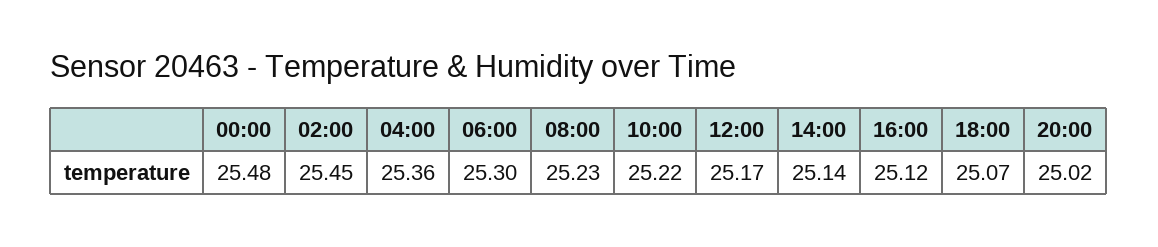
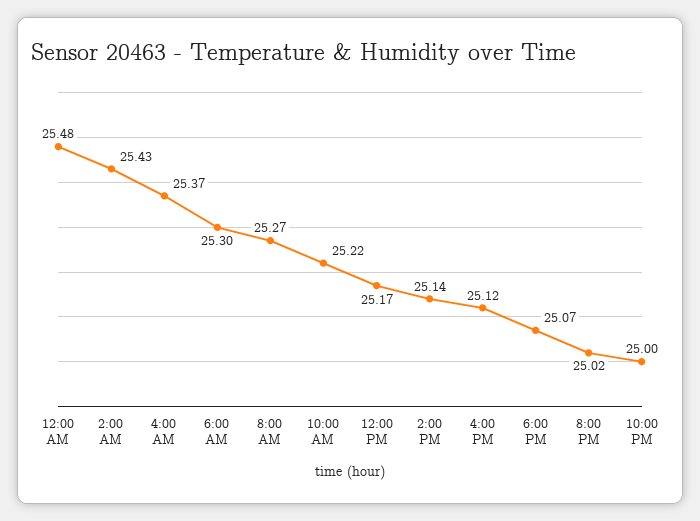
02:00: 25.45 -> 25.43
04:00: 25.36 -> 25.37
08:00: 25.23 -> 25.27
10:00 PM: none -> 25

